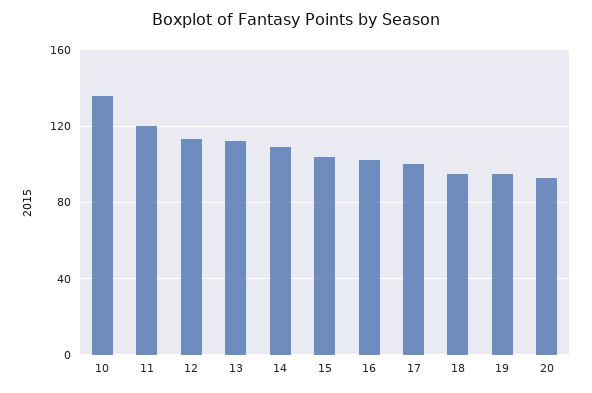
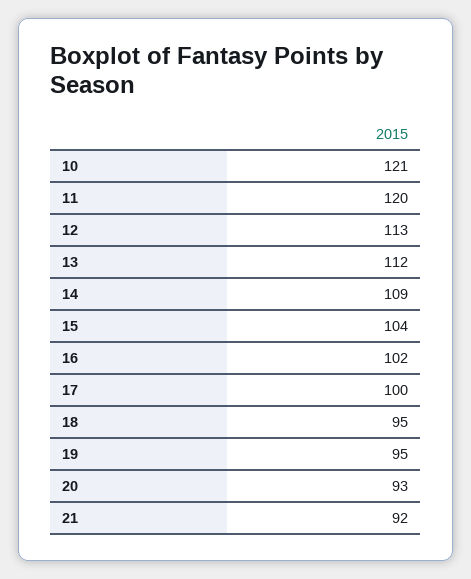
10: 135 -> 121
21: none -> 92

